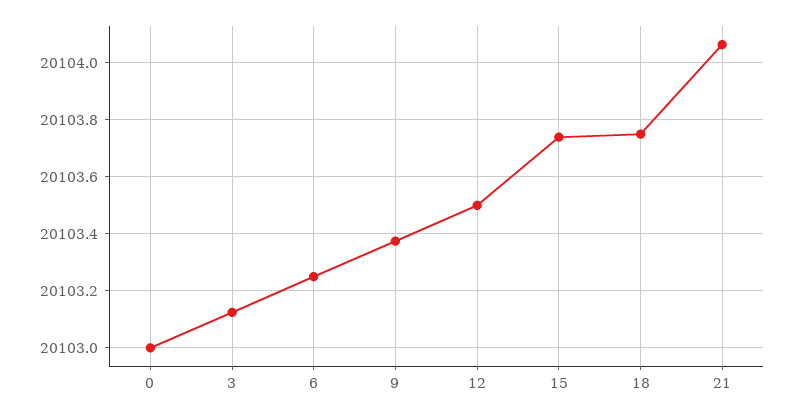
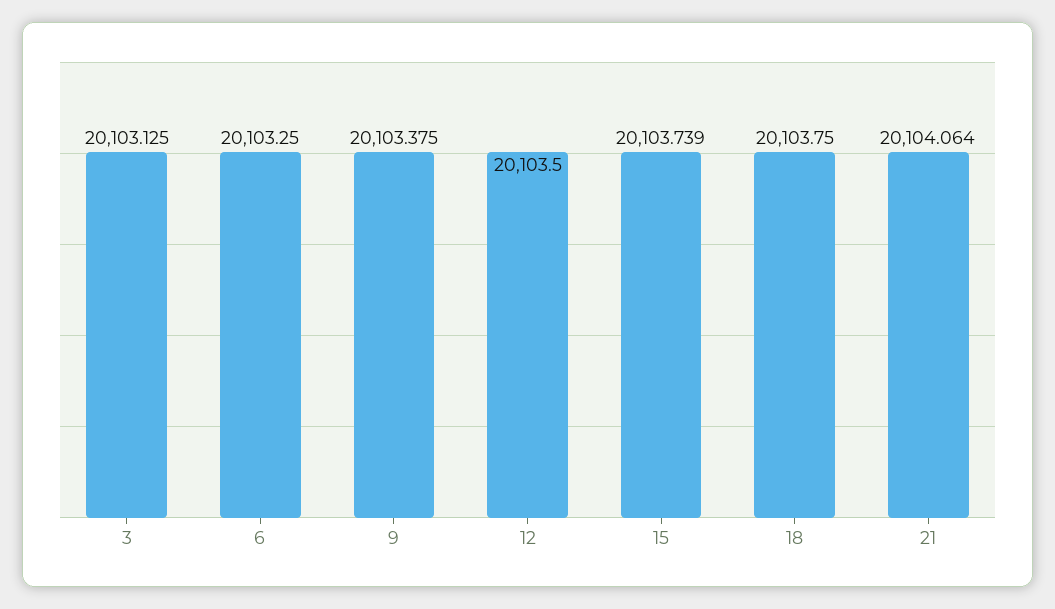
0: 20103 -> none

